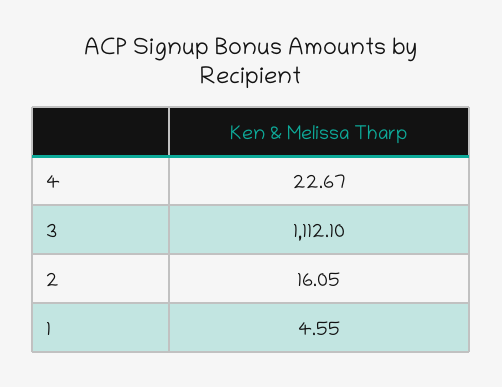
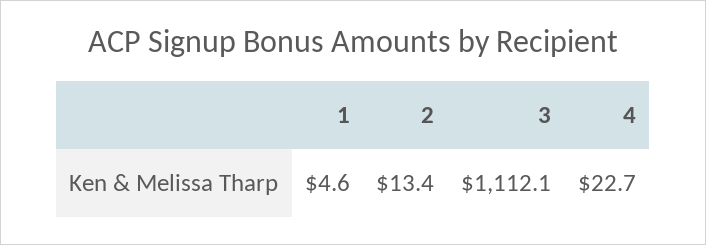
2: 16.05 -> 13.4

